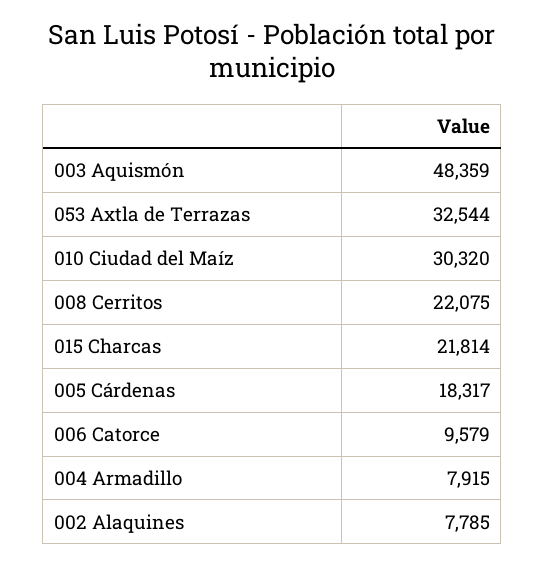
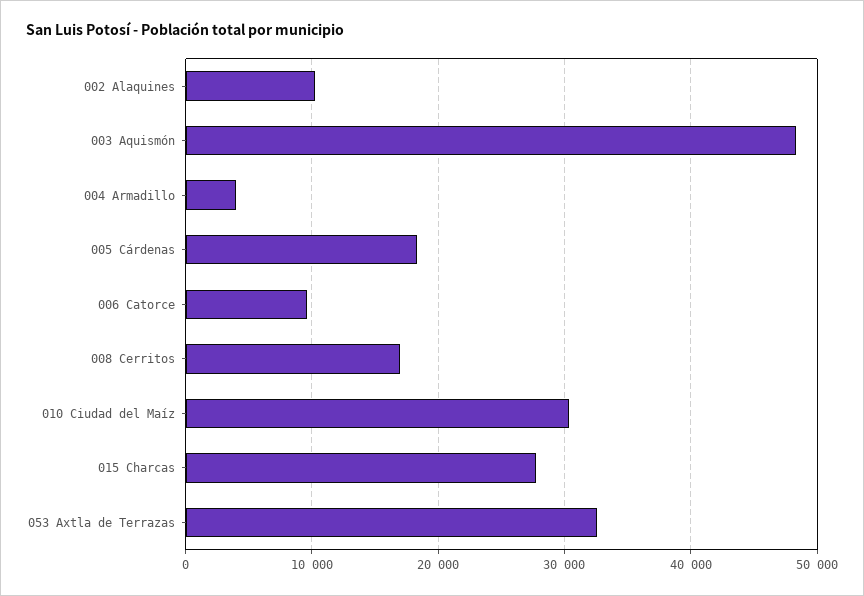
008 Cerritos: 22075 -> 17000
015 Charcas: 21814 -> 28000
004 Armadillo: 7915 -> 4000
002 Alaquines: 7785 -> 10000

